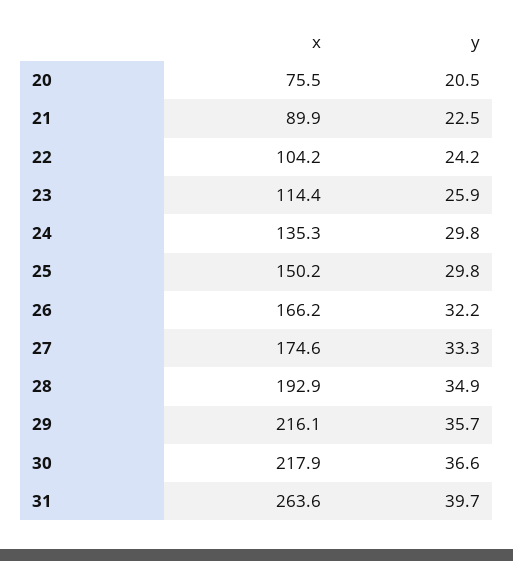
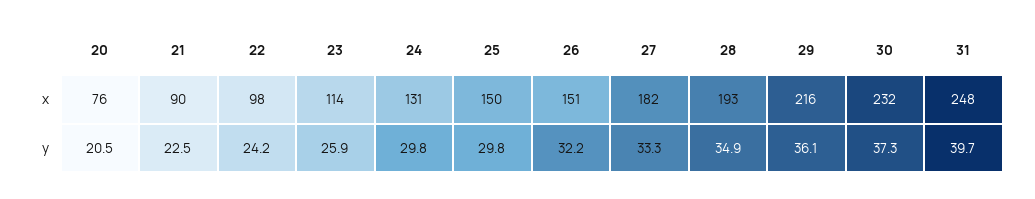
x, 22: 104.2 -> 98
x, 24: 135.3 -> 131
x, 26: 166.2 -> 151
x, 27: 174.6 -> 182
y, 29: 35.7 -> 36.1
x, 30: 217.9 -> 232
y, 30: 36.6 -> 37.3
x, 31: 263.6 -> 248

